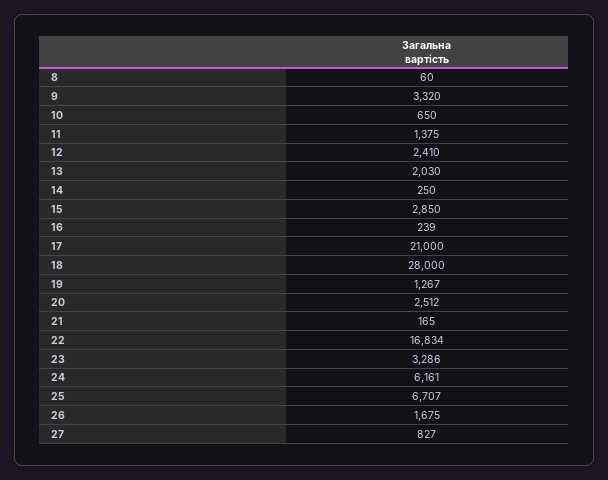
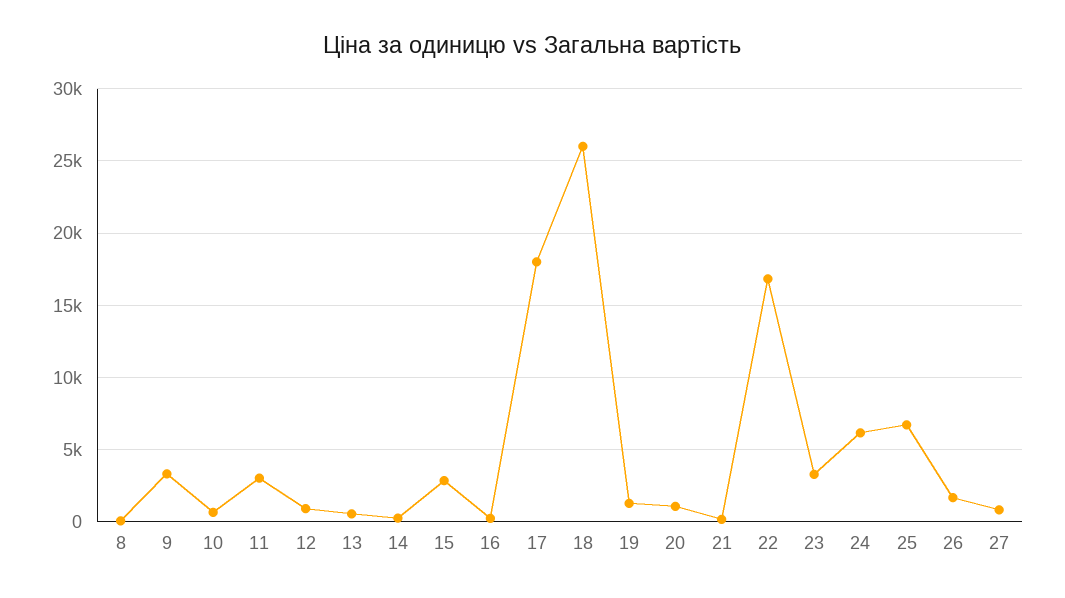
11: 1375 -> 3000
12: 2410 -> 1000
13: 2030 -> 500
17: 21000 -> 18000
18: 28000 -> 26000
20: 2512 -> 1000

